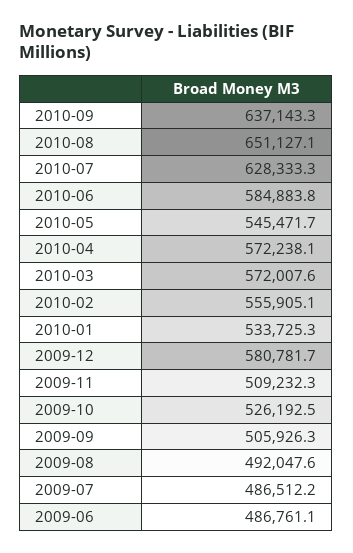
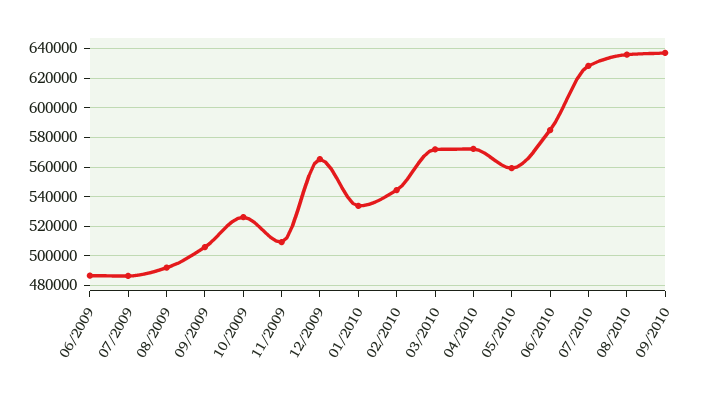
2010-08: 651127.1 -> 635000
2010-05: 545471.7 -> 560000
2010-02: 555905.1 -> 545000
2009-12: 580781.7 -> 565000

